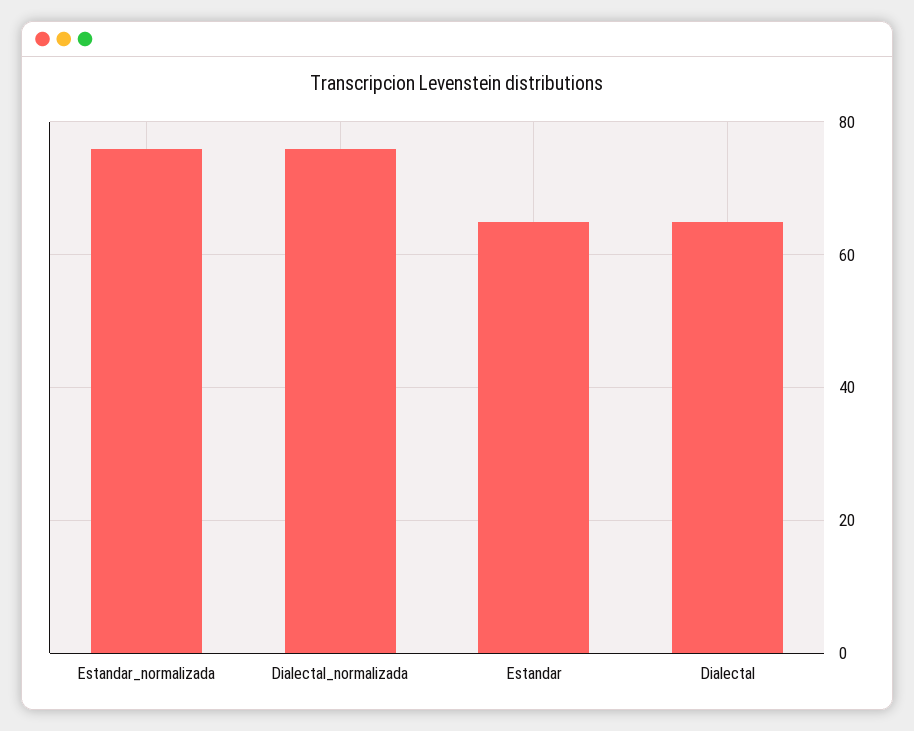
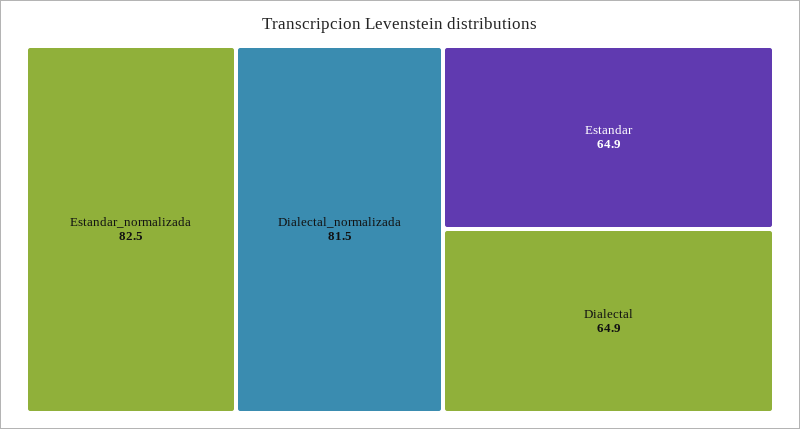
Estandar_normalizada: 76 -> 82.5
Dialectal_normalizada: 76 -> 81.5

